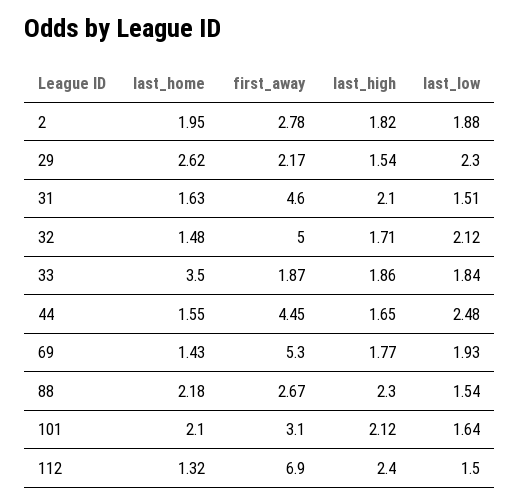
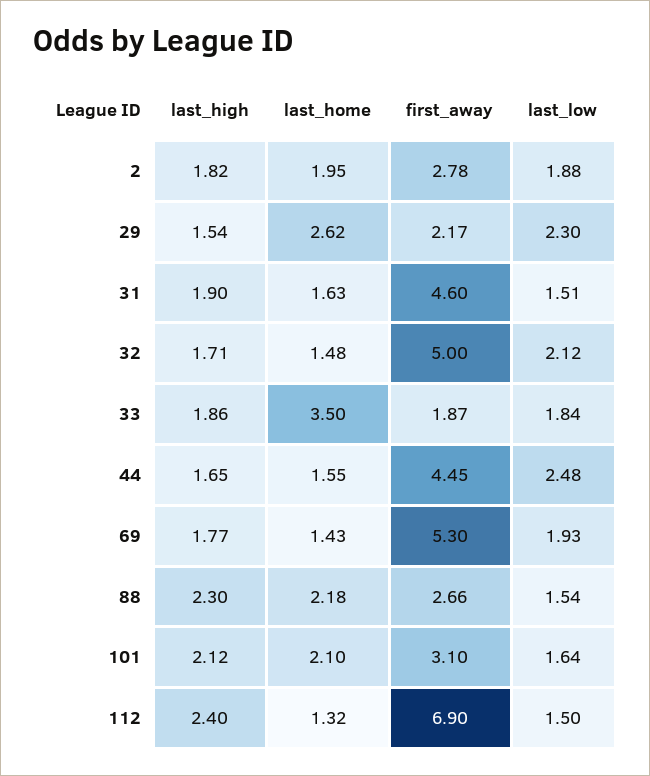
last_high, 31: 2.1 -> 1.9
first_away, 88: 2.67 -> 2.66

